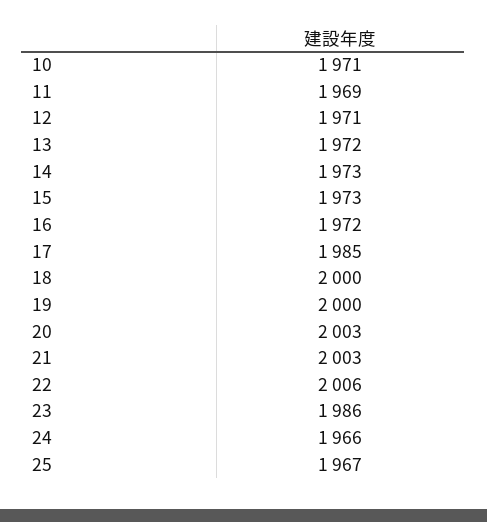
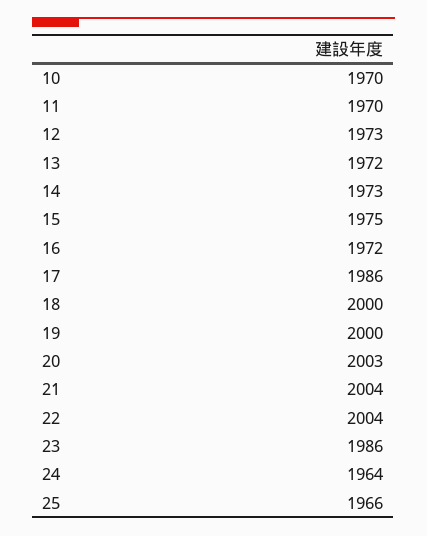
10: 1971 -> 1970
11: 1969 -> 1970
12: 1971 -> 1973
15: 1973 -> 1975
17: 1985 -> 1986
21: 2003 -> 2004
22: 2006 -> 2004
24: 1966 -> 1964
25: 1967 -> 1966

